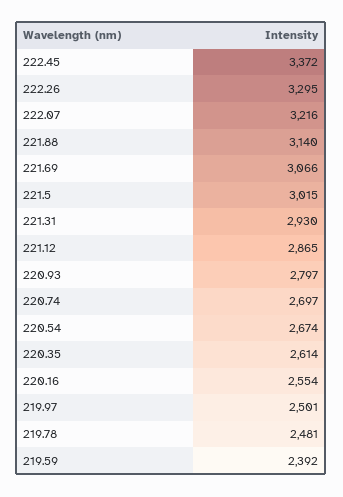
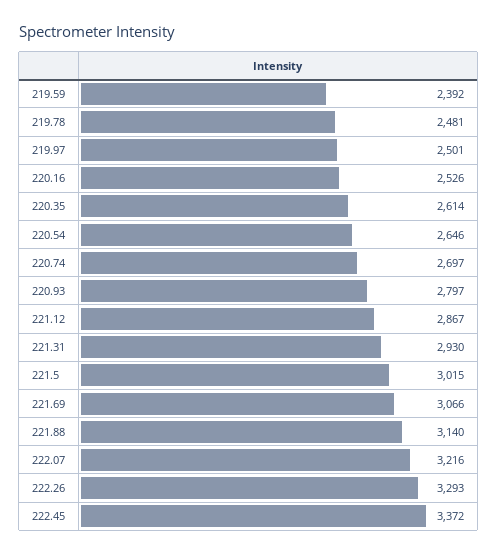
222.26: 3295 -> 3293
221.12: 2865 -> 2867
220.54: 2674 -> 2646
220.16: 2554 -> 2526

